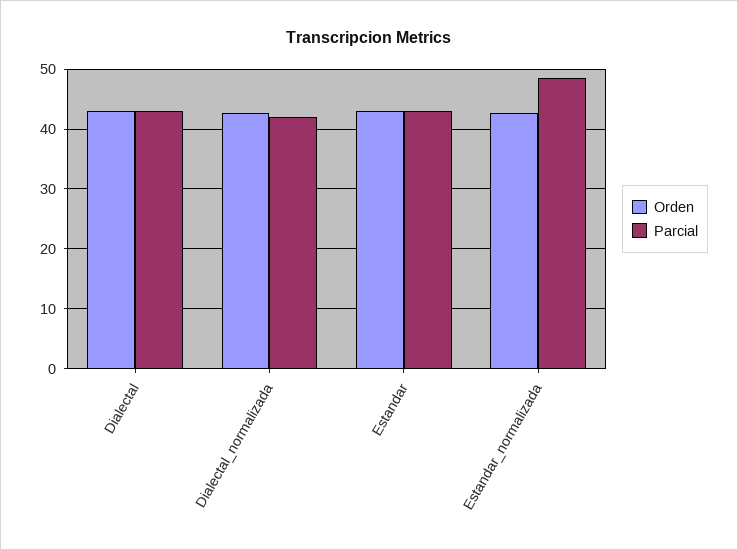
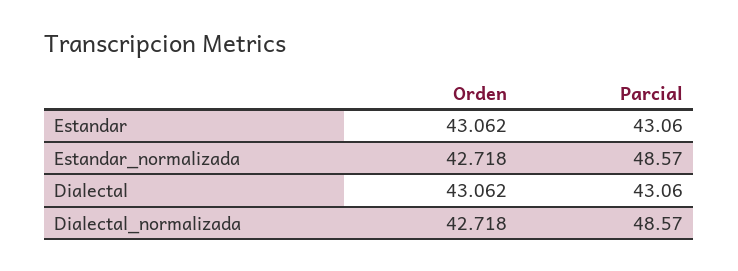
Parcial, Dialectal_normalizada: 42 -> 48.57

